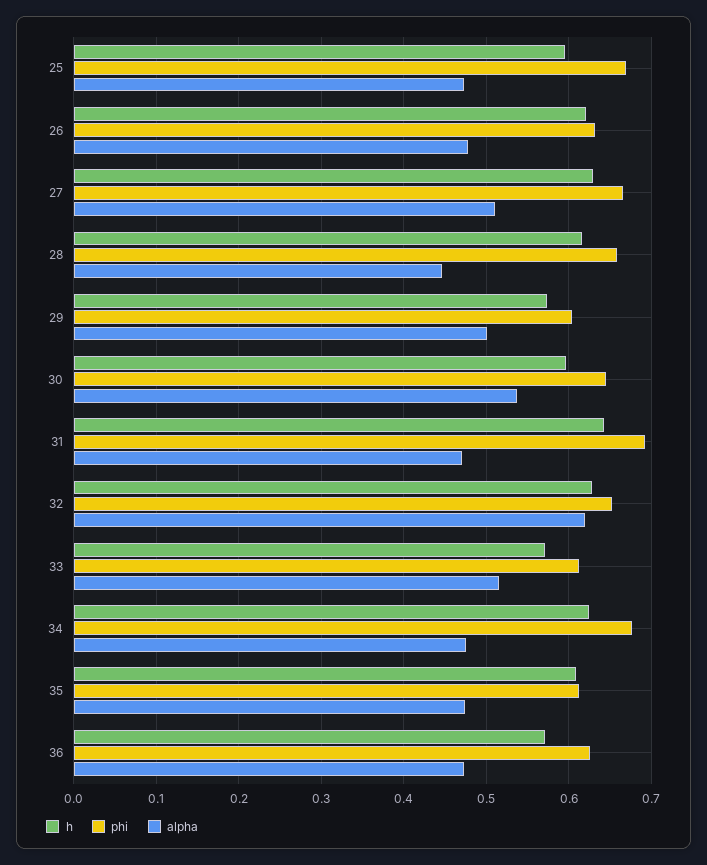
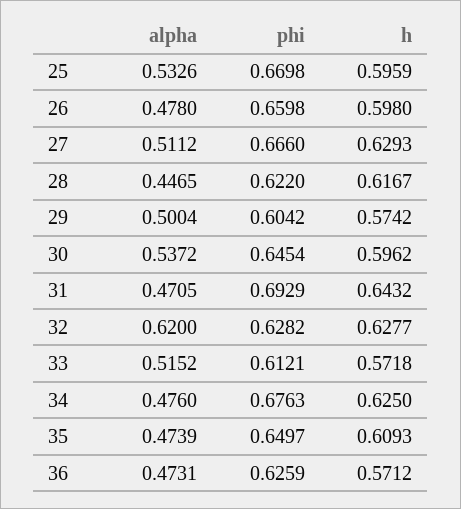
alpha, 25: 0.47 -> 0.5326
h, 26: 0.62 -> 0.598
phi, 26: 0.63 -> 0.6598
phi, 28: 0.66 -> 0.622
phi, 32: 0.65 -> 0.6282
phi, 35: 0.61 -> 0.6497

